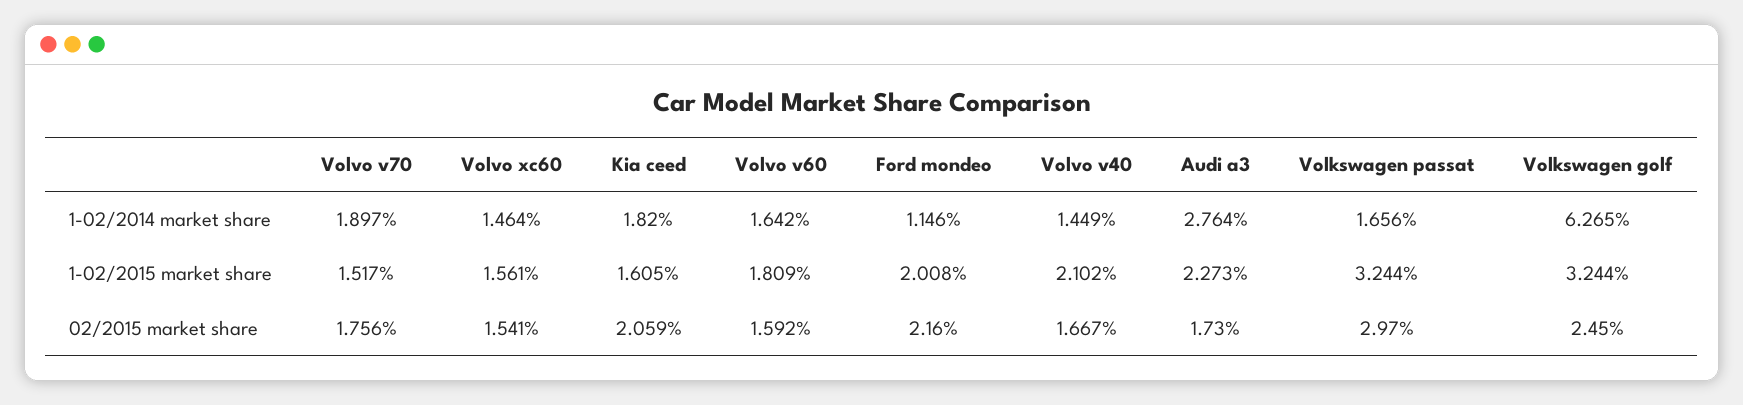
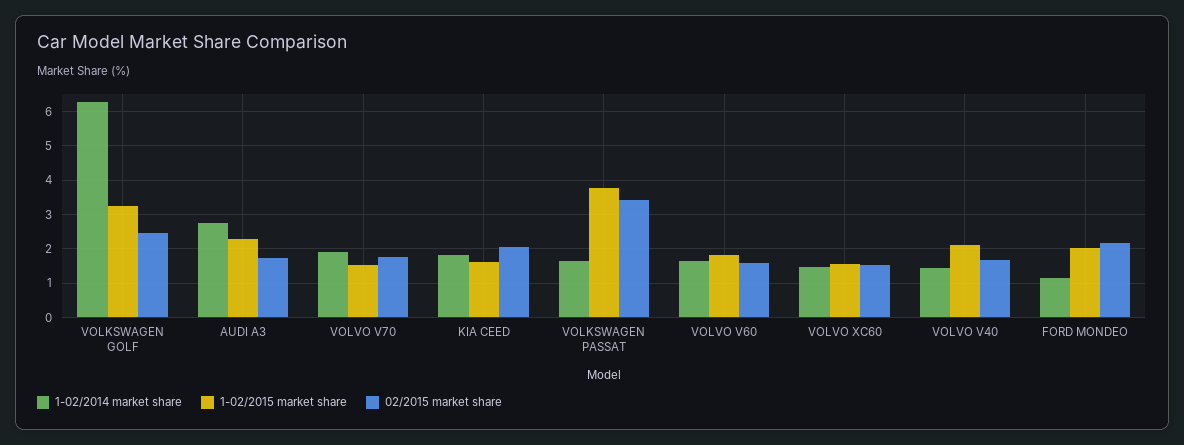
1-02/2015 market share, Volkswagen passat: 3.244 -> 3.8
02/2015 market share, Volkswagen passat: 2.97 -> 3.4

